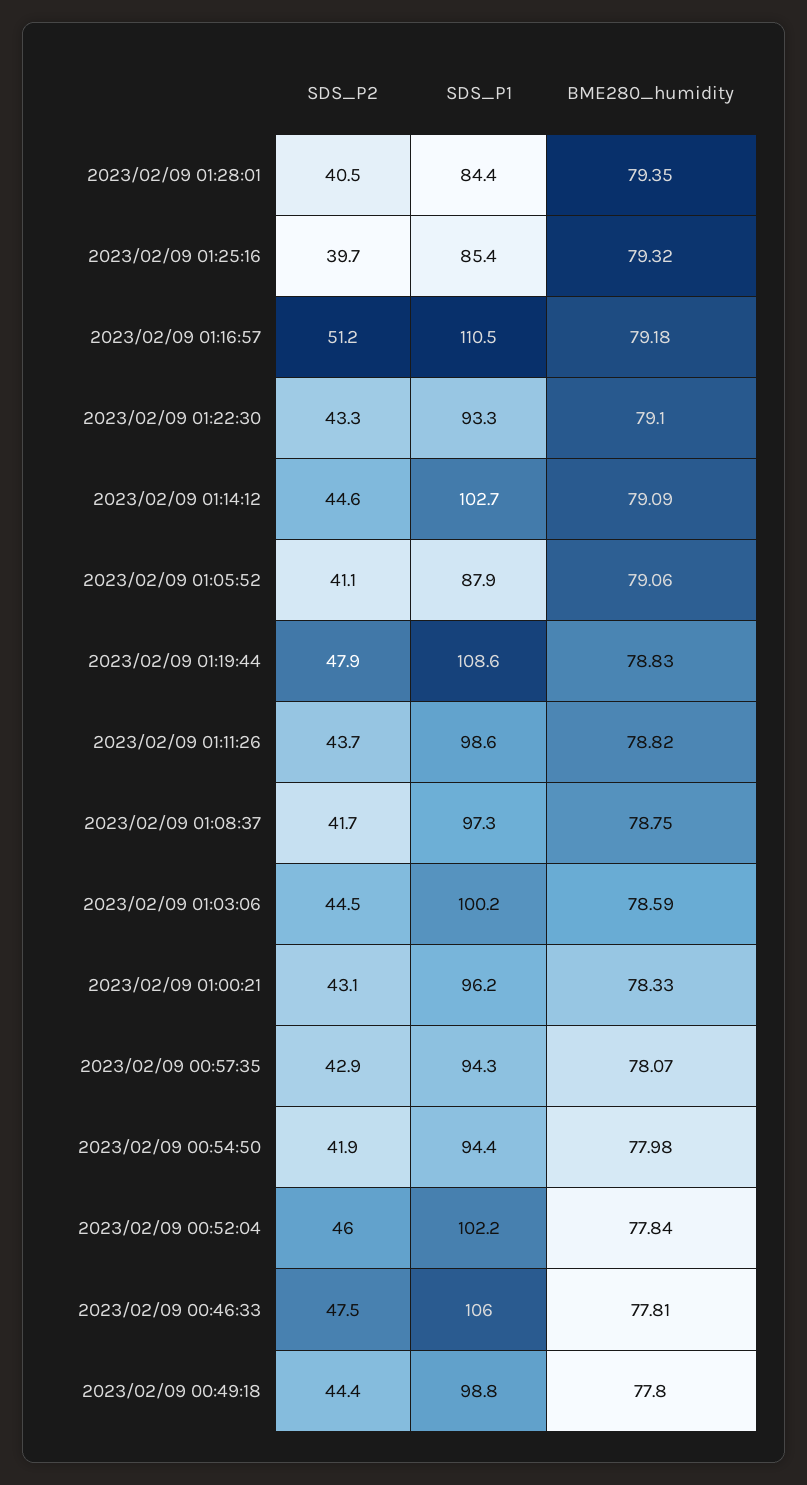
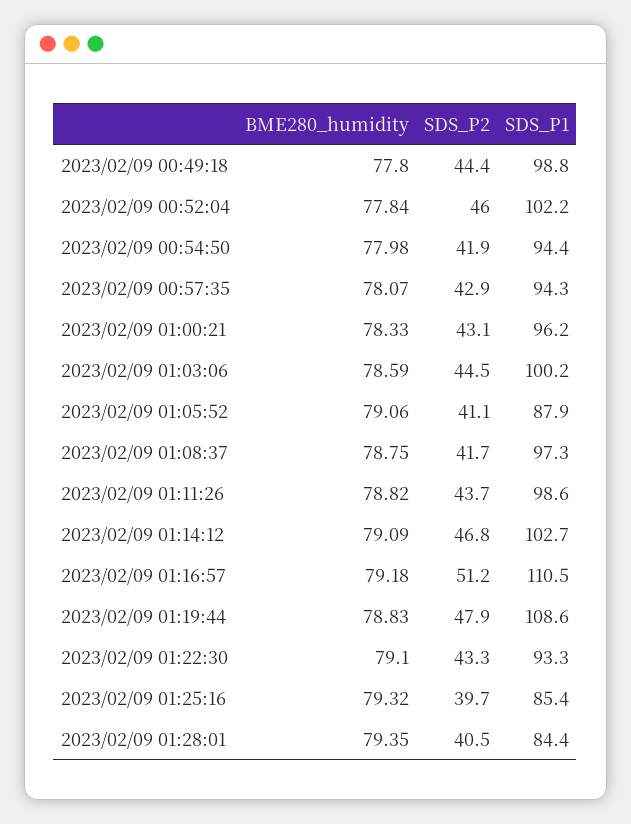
SDS_P2, 2023/02/09 01:14:12: 44.6 -> 46.8
SDS_P2, 2023/02/09 00:46:33: 47.5 -> none
SDS_P1, 2023/02/09 00:46:33: 106 -> none
BME280_humidity, 2023/02/09 00:46:33: 77.81 -> none

